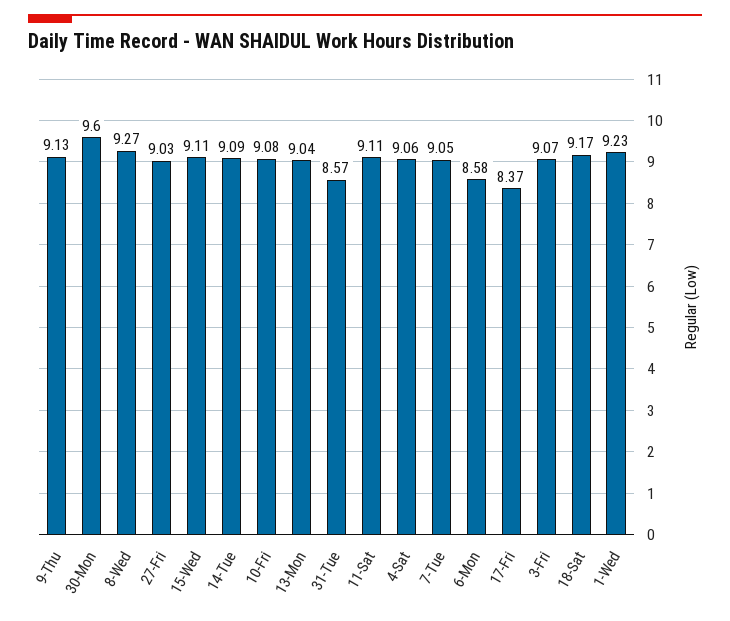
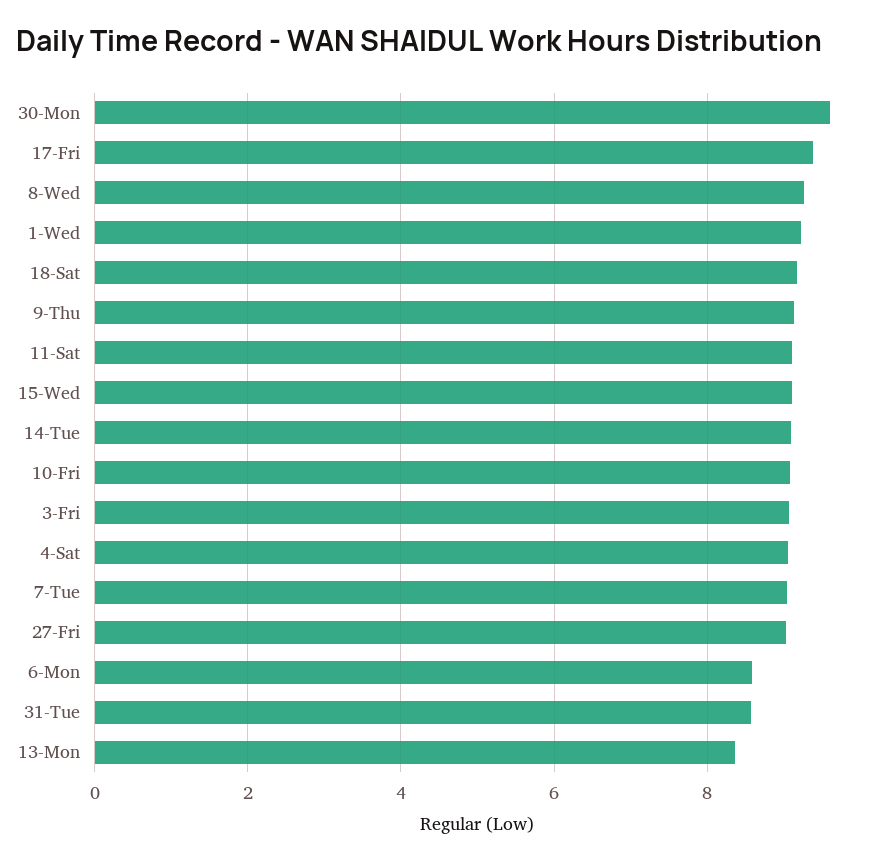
13-Mon: 9.04 -> 8.4
17-Fri: 8.37 -> 9.4

